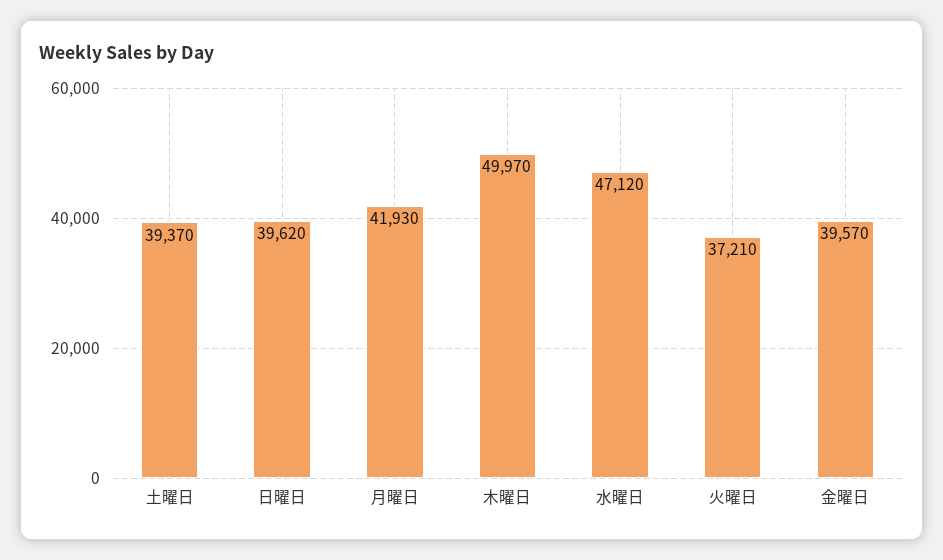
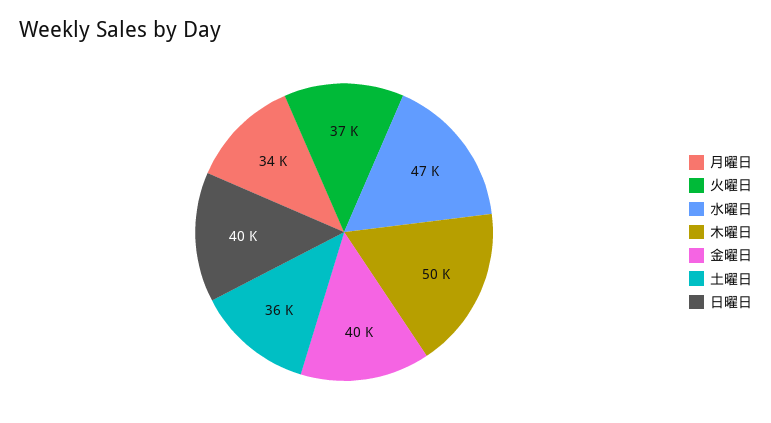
土曜日: 39370 -> 36000
月曜日: 41930 -> 34000

